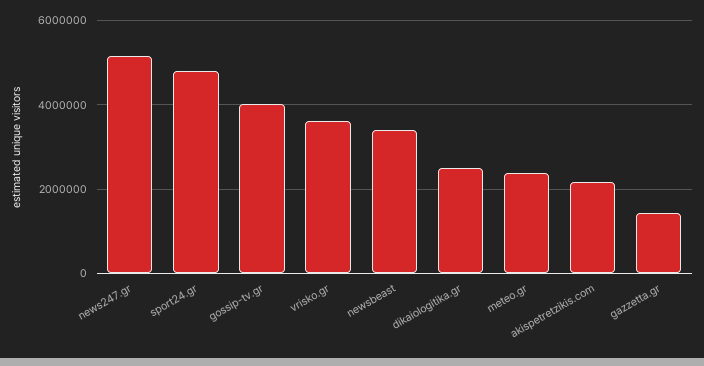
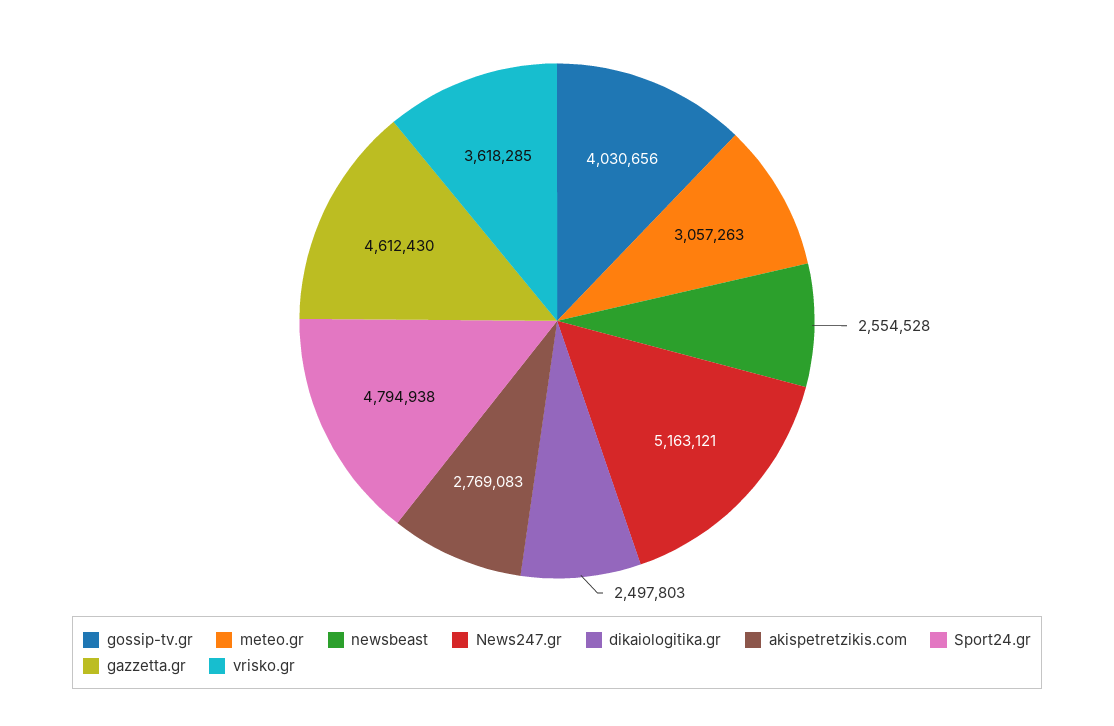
newsbeast: 3400000 -> 2554528
meteo.gr: 2400000 -> 3057263
akispetretzikis.com: 2200000 -> 2769083
gazzetta.gr: 1400000 -> 4612430

